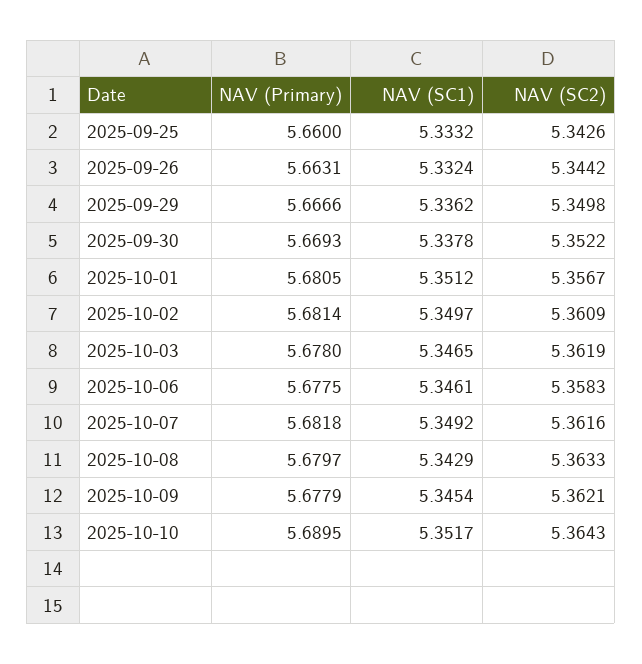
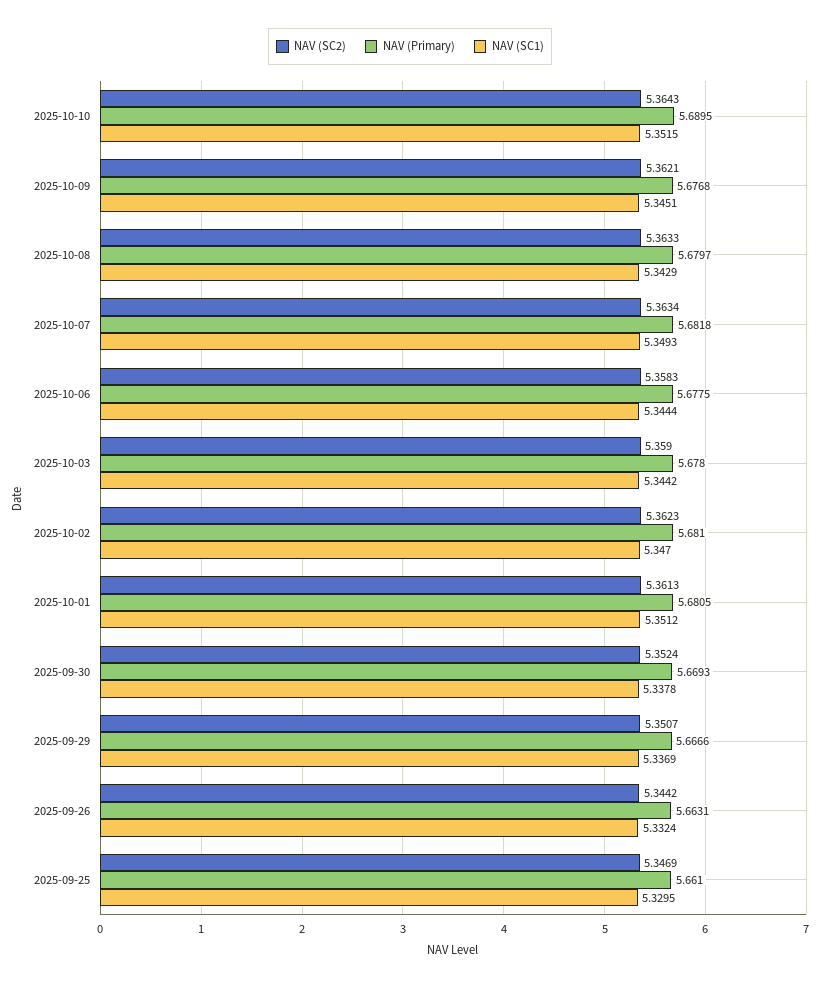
NAV (Primary), 2025-09-25: 5.66 -> 5.661
NAV (SC1), 2025-09-25: 5.3332 -> 5.3295
NAV (SC2), 2025-09-25: 5.3426 -> 5.3469
NAV (SC1), 2025-09-29: 5.3362 -> 5.3369
NAV (SC2), 2025-09-29: 5.3498 -> 5.3507
NAV (SC2), 2025-09-30: 5.3522 -> 5.3524
NAV (SC2), 2025-10-01: 5.3567 -> 5.3613
NAV (Primary), 2025-10-02: 5.6814 -> 5.681
NAV (SC1), 2025-10-02: 5.3497 -> 5.347
NAV (SC2), 2025-10-02: 5.3609 -> 5.3623
NAV (SC1), 2025-10-03: 5.3465 -> 5.3442
NAV (SC2), 2025-10-03: 5.3619 -> 5.359
NAV (SC1), 2025-10-06: 5.3461 -> 5.3444
NAV (SC1), 2025-10-07: 5.3492 -> 5.3493
NAV (SC2), 2025-10-07: 5.3616 -> 5.3634
NAV (Primary), 2025-10-09: 5.6779 -> 5.6768
NAV (SC1), 2025-10-09: 5.3454 -> 5.3451
NAV (SC1), 2025-10-10: 5.3517 -> 5.3515

